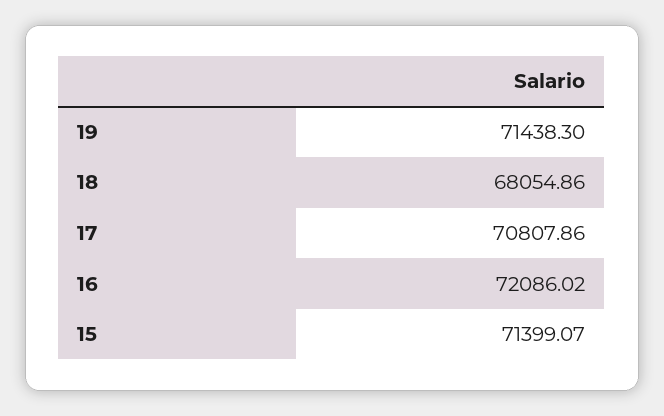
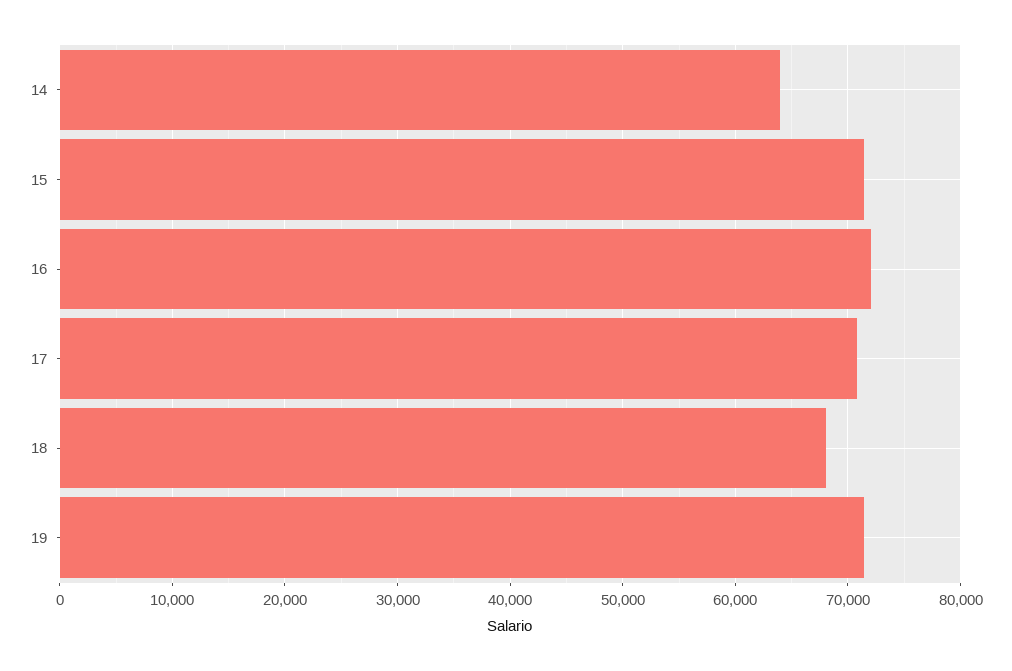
14: none -> 64000

